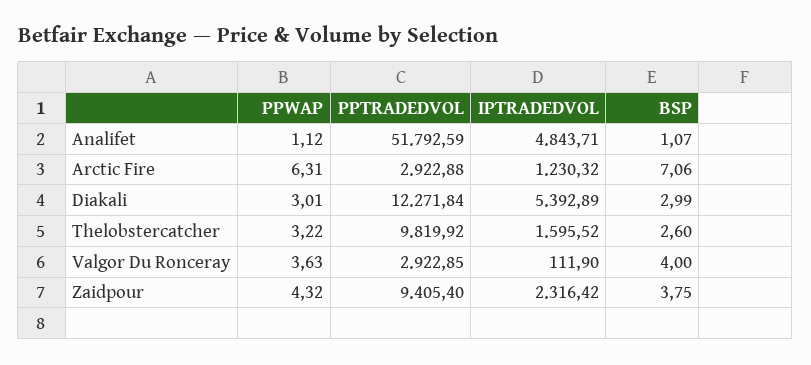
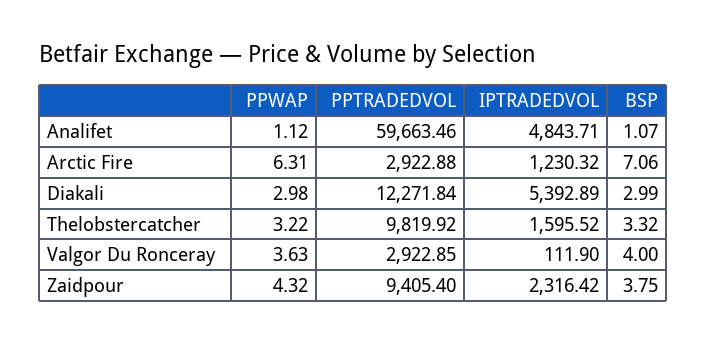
PPTRADEDVOL, Analifet: 51792.59 -> 59663.46
PPWAP, Diakali: 3.01 -> 2.98
BSP, Thelobstercatcher: 2.6 -> 3.32

